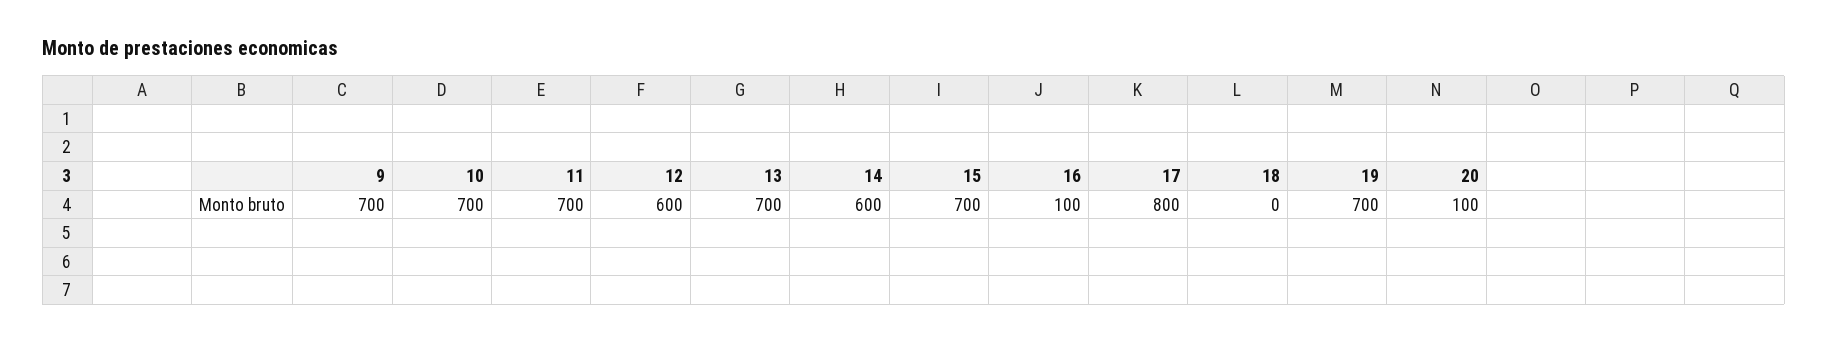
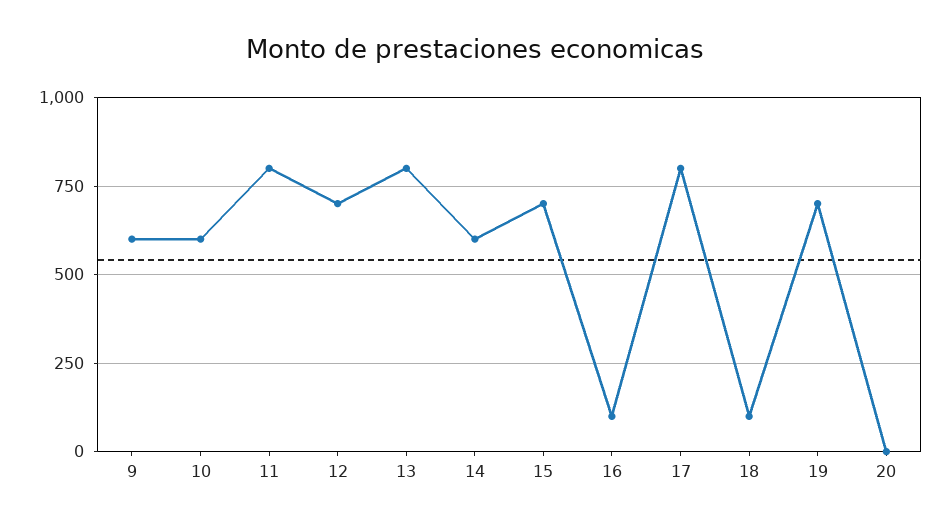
9: 700 -> 600
10: 700 -> 600
11: 700 -> 800
12: 600 -> 700
13: 700 -> 800
18: 0 -> 100
20: 100 -> 0

